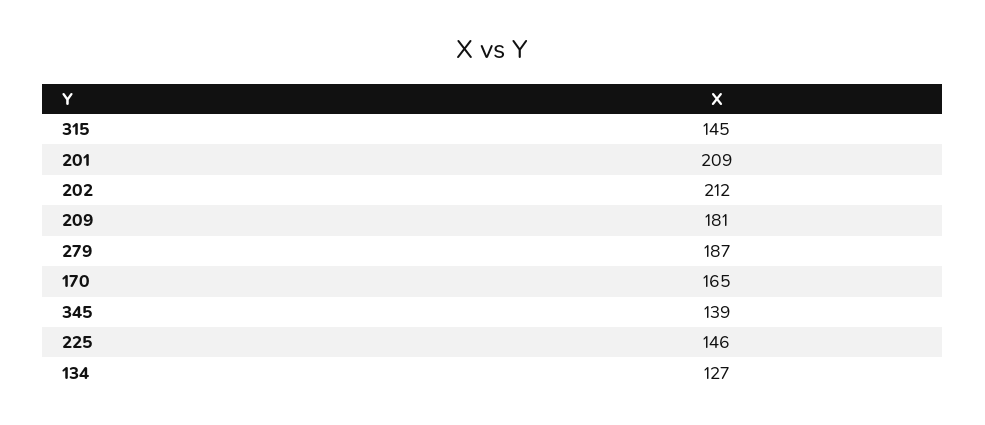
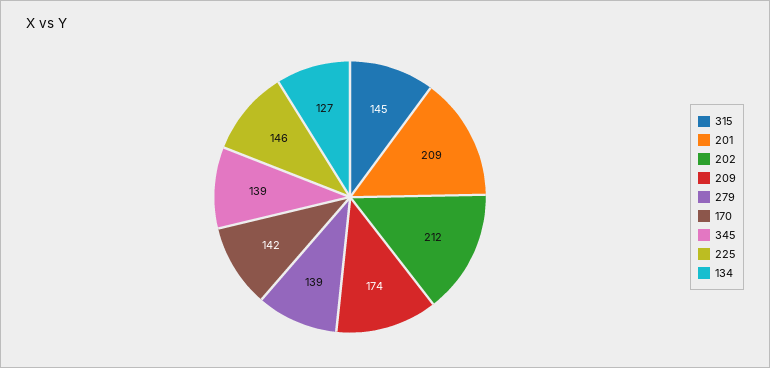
209: 181 -> 174
279: 187 -> 139
170: 165 -> 142

